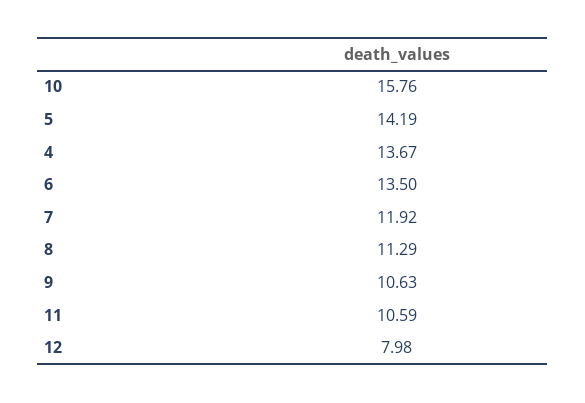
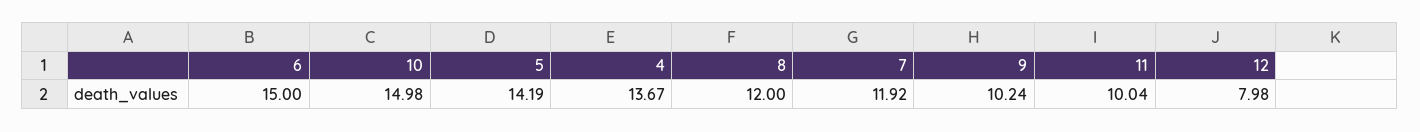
10: 15.76 -> 14.98
6: 13.5 -> 15
8: 11.29 -> 12
9: 10.63 -> 10.24
11: 10.59 -> 10.04

